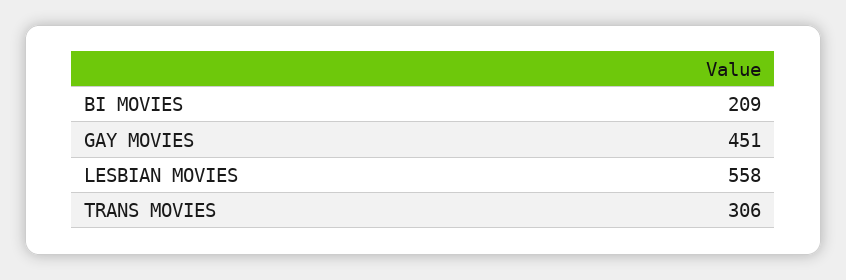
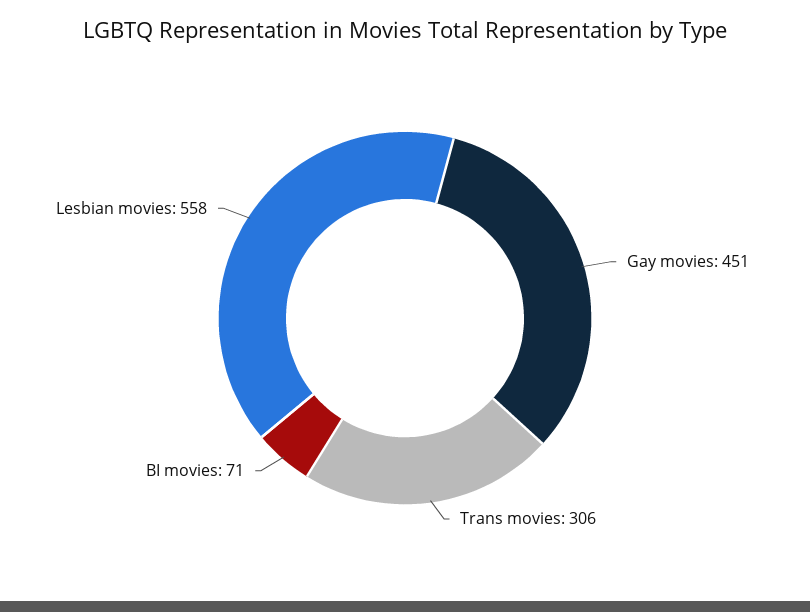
BI MOVIES: 209 -> 71

